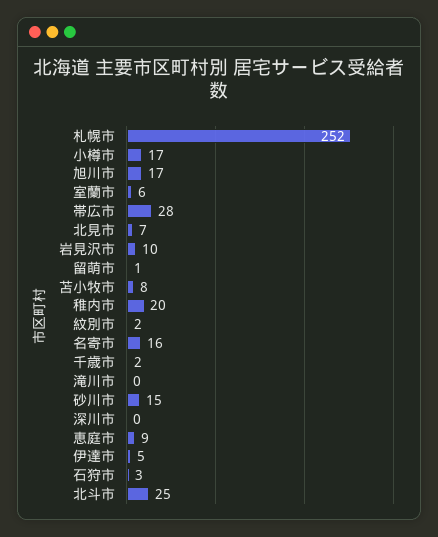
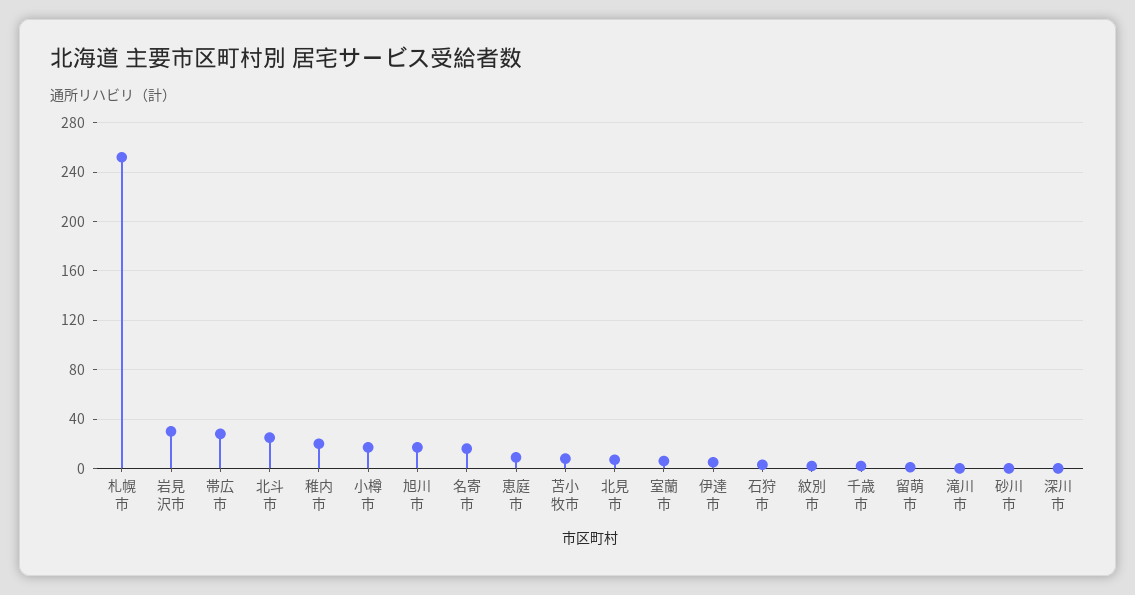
岩見沢市: 10 -> 30
砂川市: 15 -> 0

